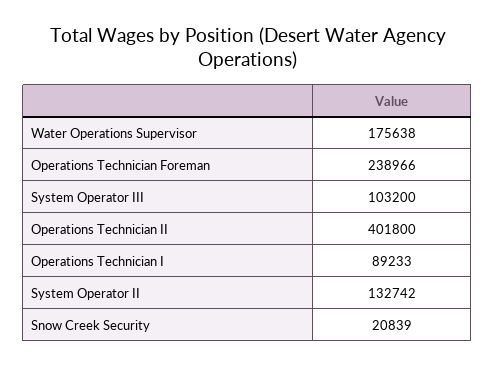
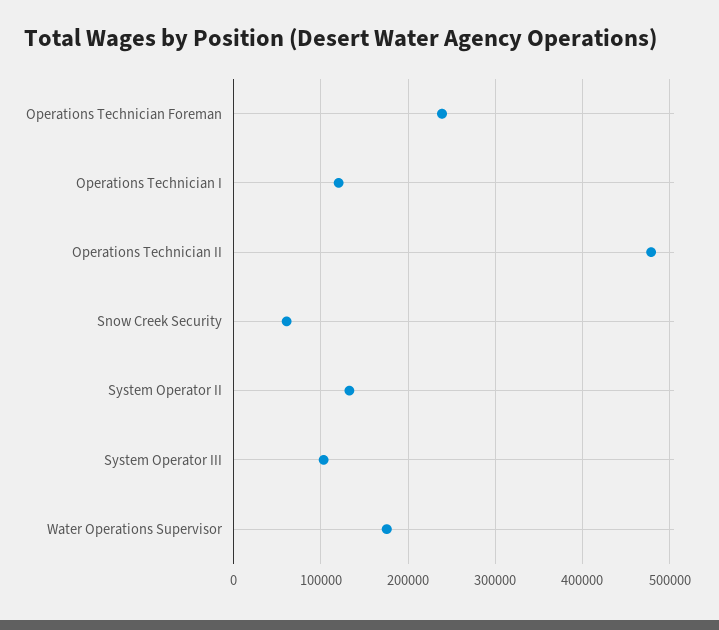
Operations Technician II: 401800 -> 480000
Operations Technician I: 89233 -> 120000
Snow Creek Security: 20839 -> 60000

